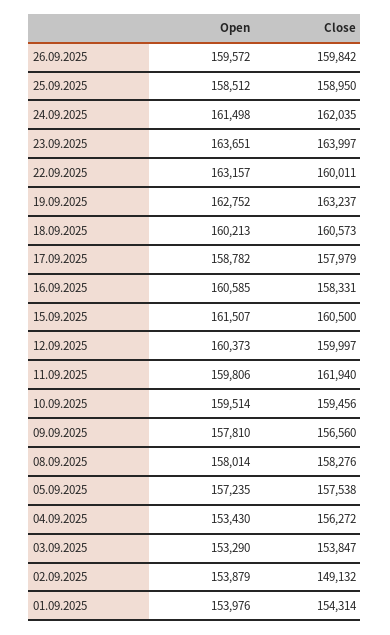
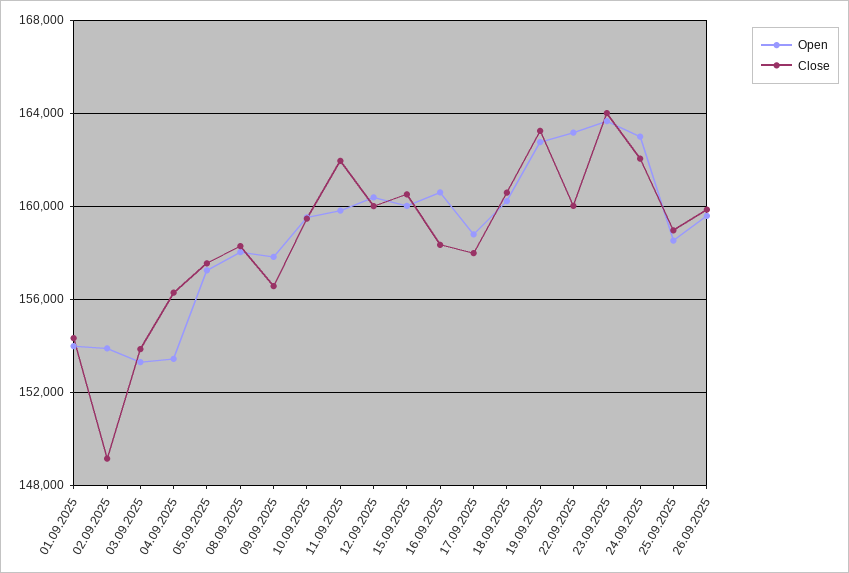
Open, 24.09.2025: 161498 -> 163000
Open, 15.09.2025: 161507 -> 160000

